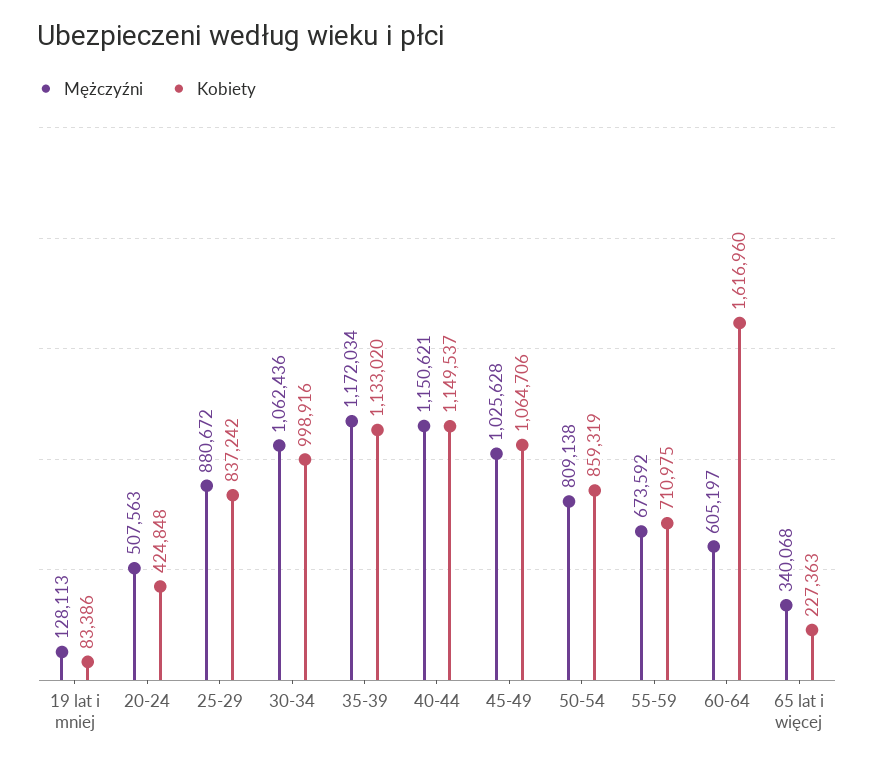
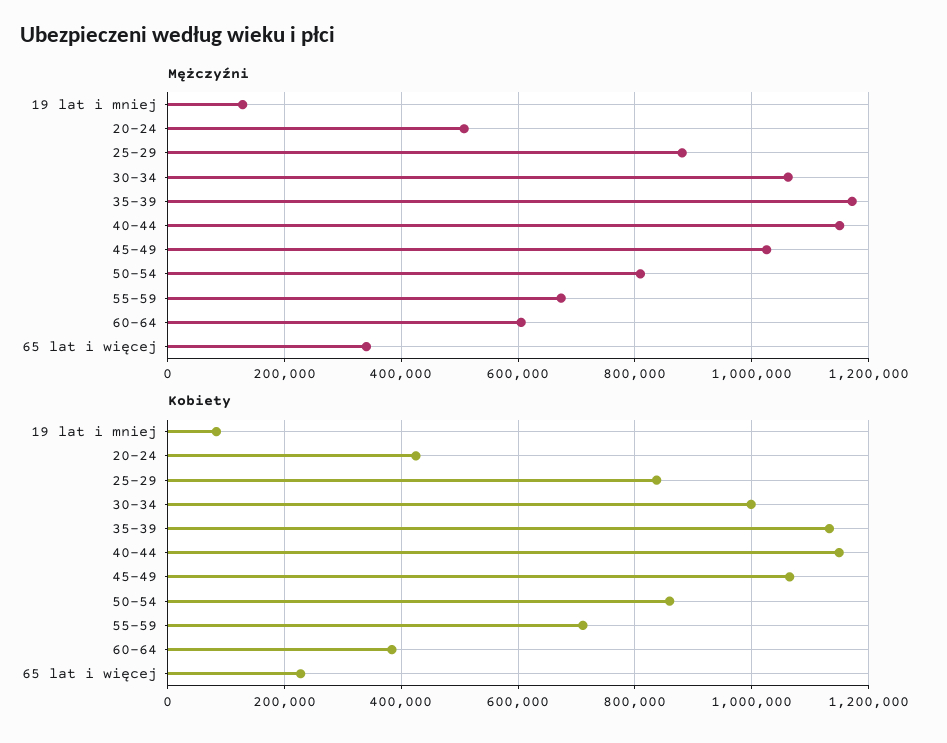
Kobiety, 60-64: 1616960 -> 380000

